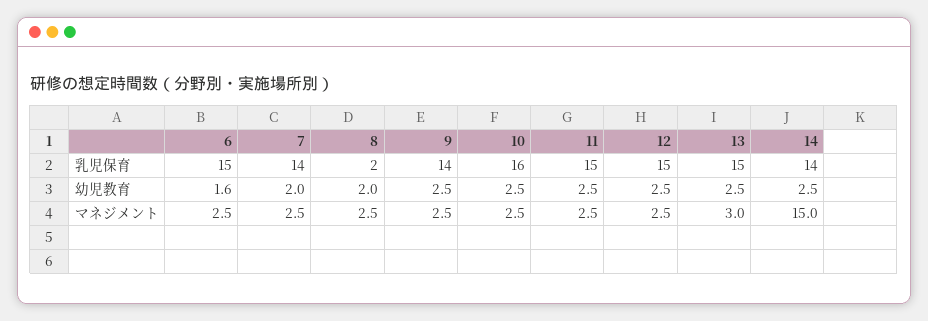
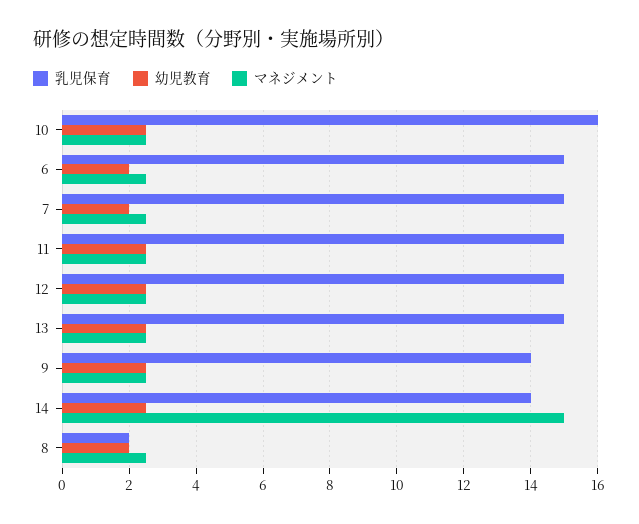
乳児保育, 7: 14 -> 15
幼児教育, 6: 1.6 -> 2
マネジメント, 13: 3 -> 2.5

